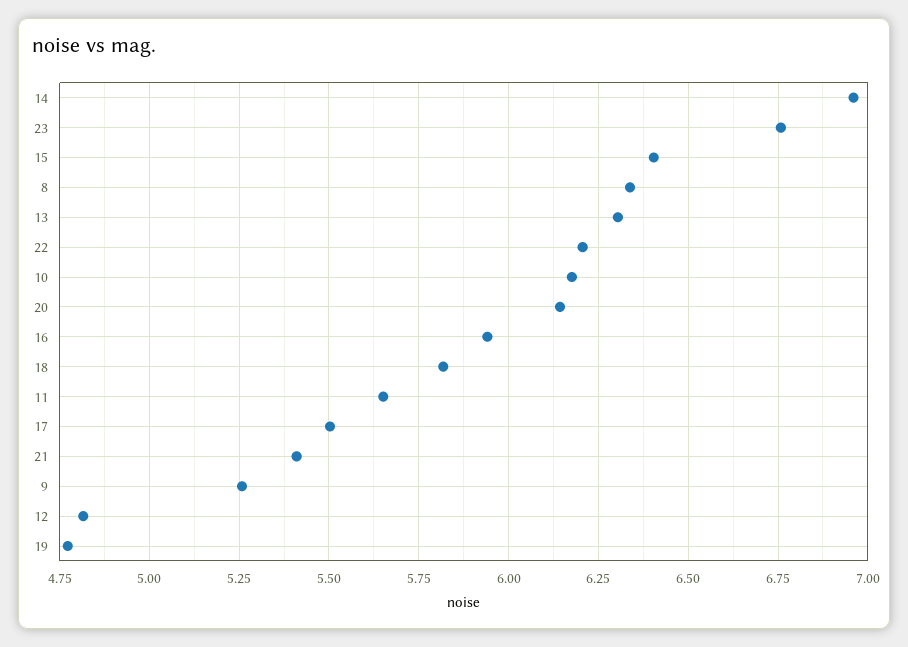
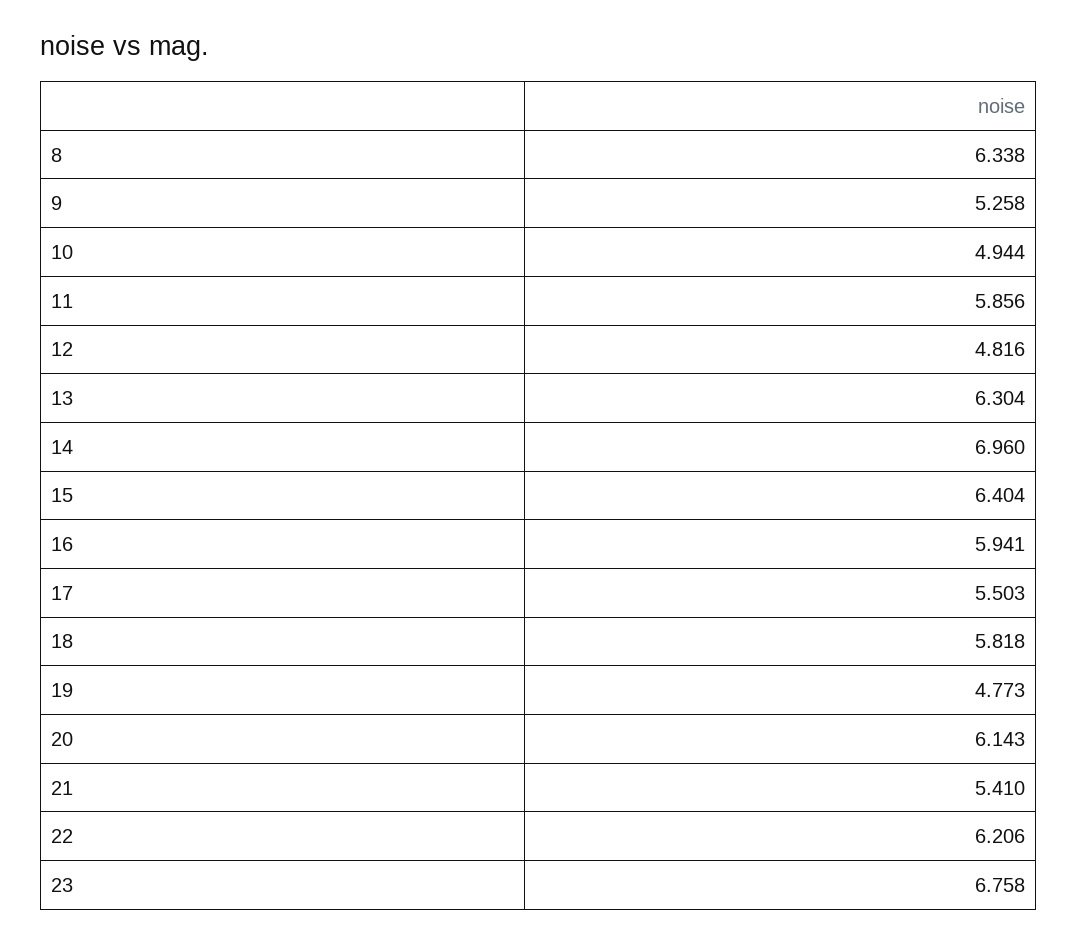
10: 6.175 -> 4.944
11: 5.65 -> 5.856

